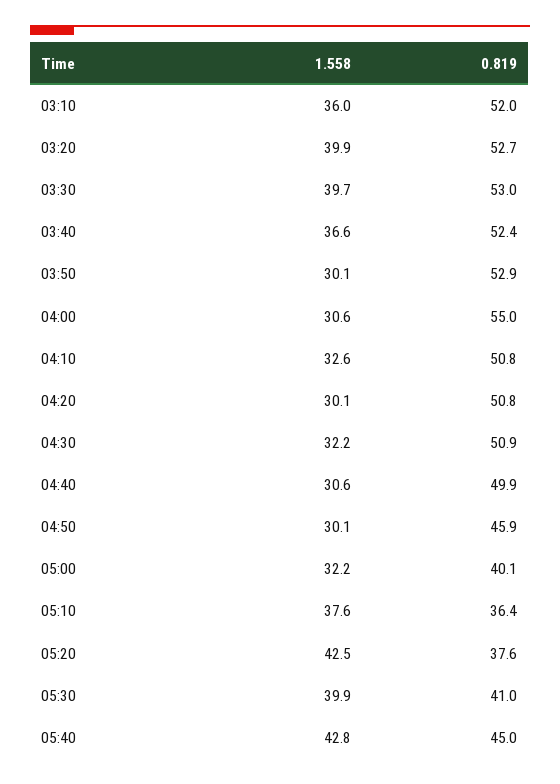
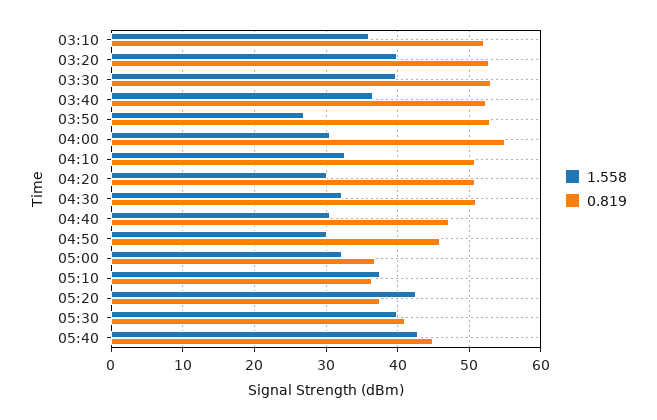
1.558, 03:50: 30.1 -> 27
0.819, 04:40: 49.9 -> 47
0.819, 05:00: 40.1 -> 37

